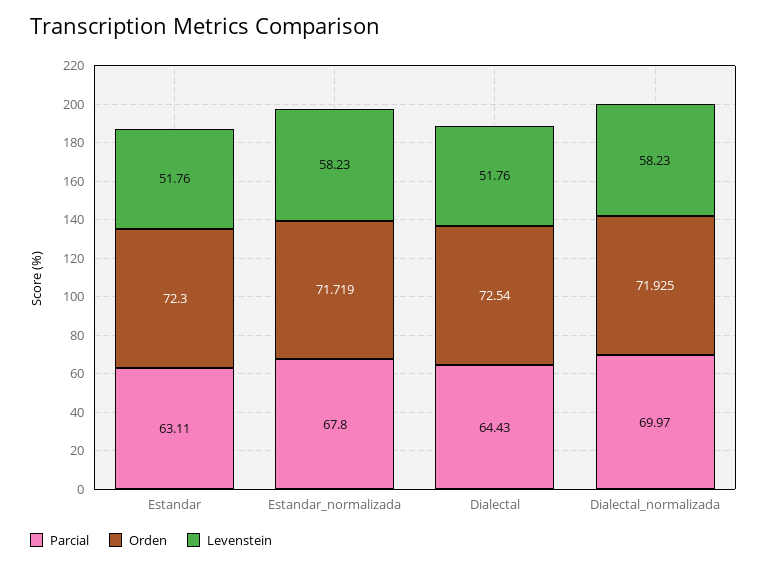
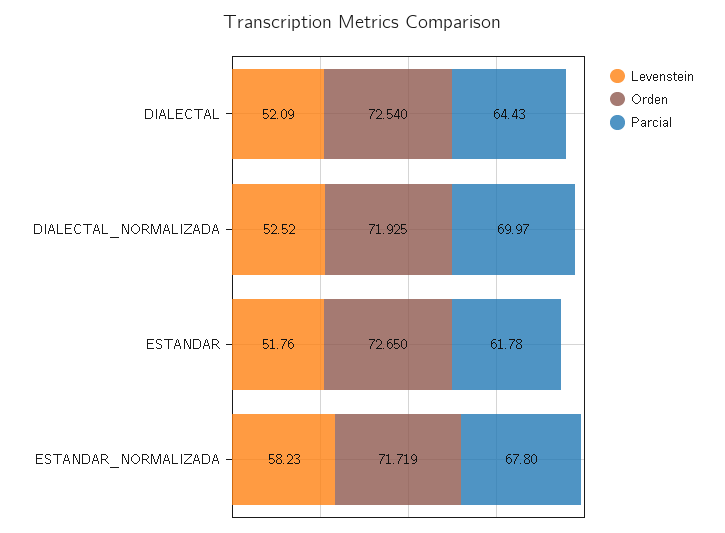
Parcial, Estandar: 63.11 -> 61.78
Orden, Estandar: 72.3 -> 72.65
Levenstein, Dialectal: 51.76 -> 52.09
Levenstein, Dialectal_normalizada: 58.23 -> 52.52

